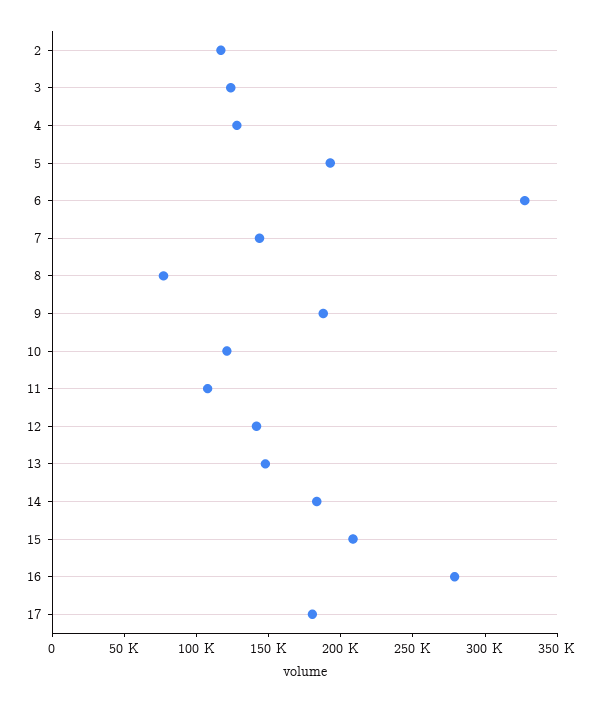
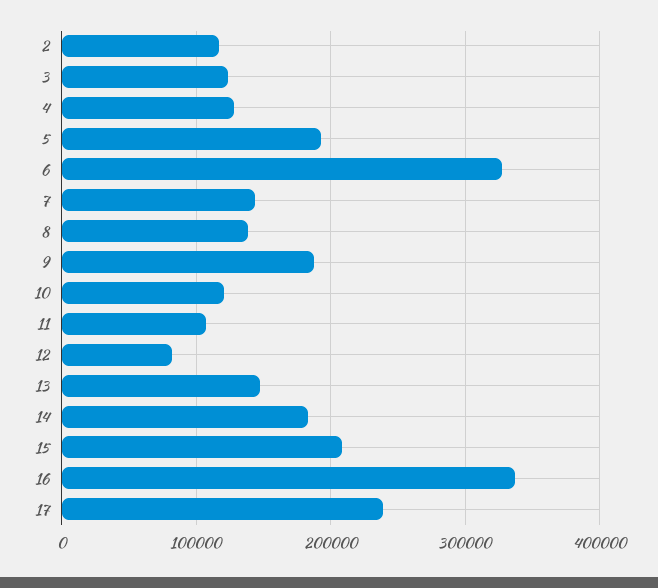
8: 80000 -> 140000
12: 140000 -> 80000
16: 280000 -> 340000
17: 180000 -> 240000

